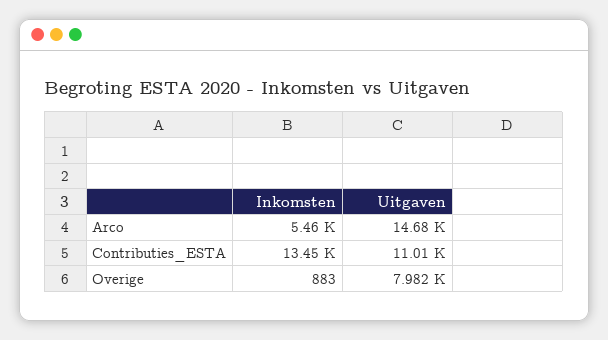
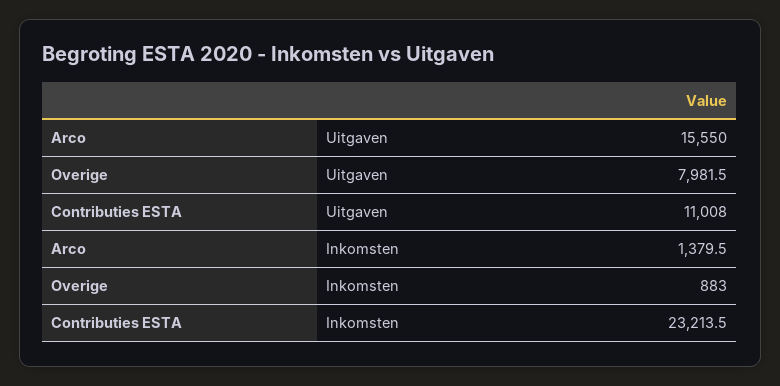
Inkomsten, Arco: 5460 -> 1379.5
Uitgaven, Arco: 14680 -> 15550
Inkomsten, Contributies_ESTA: 13450 -> 23213.5

